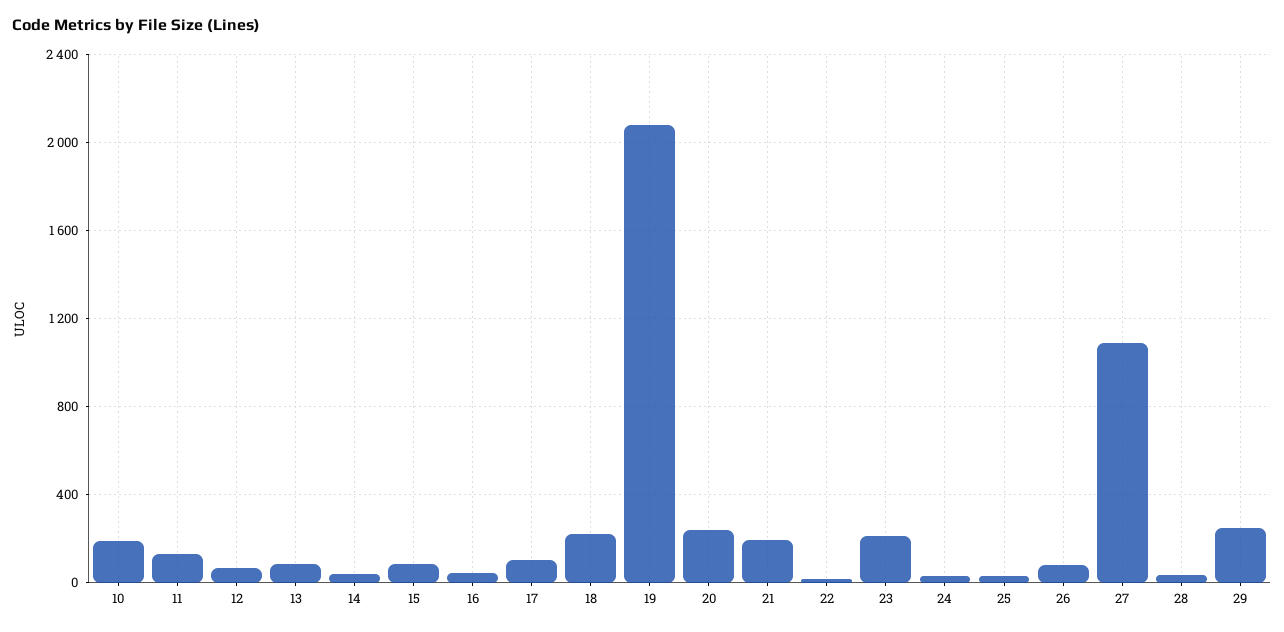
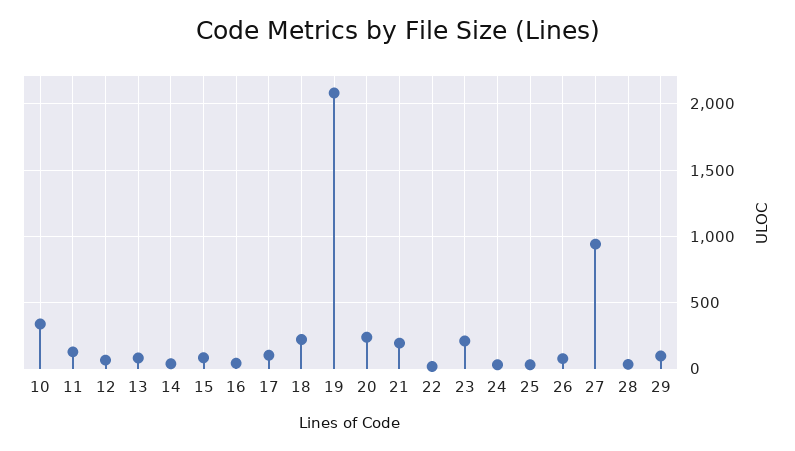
10: 200 -> 350
27: 1100 -> 950
29: 250 -> 100

